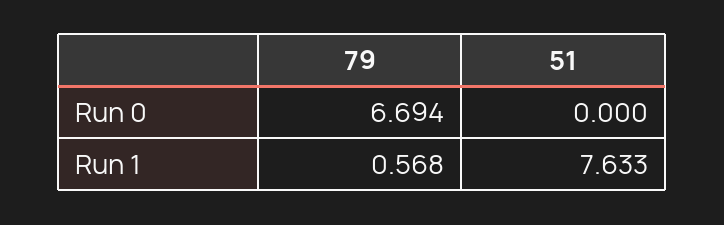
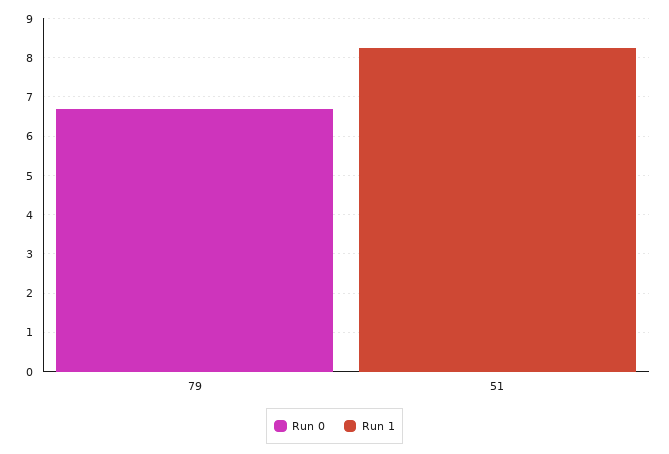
Run 1, 79: 0.568 -> 0
Run 1, 51: 7.633 -> 8.25

